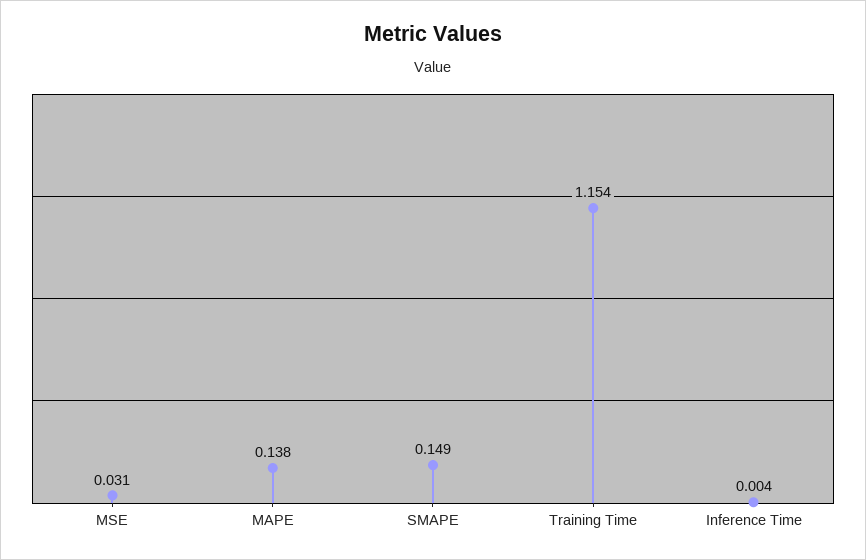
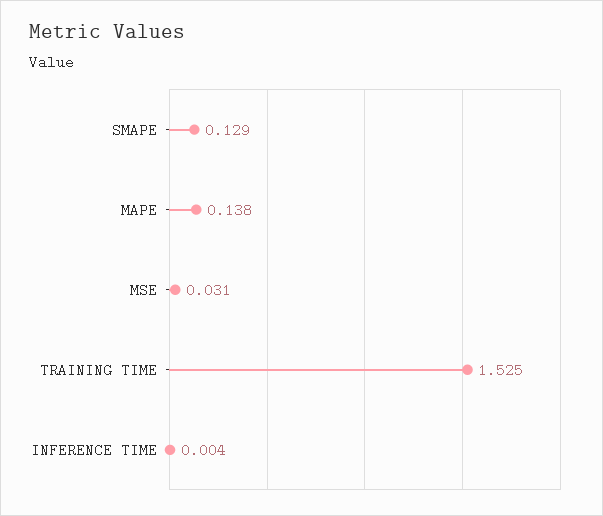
SMAPE: 0.149 -> 0.129
Training Time: 1.154 -> 1.525

